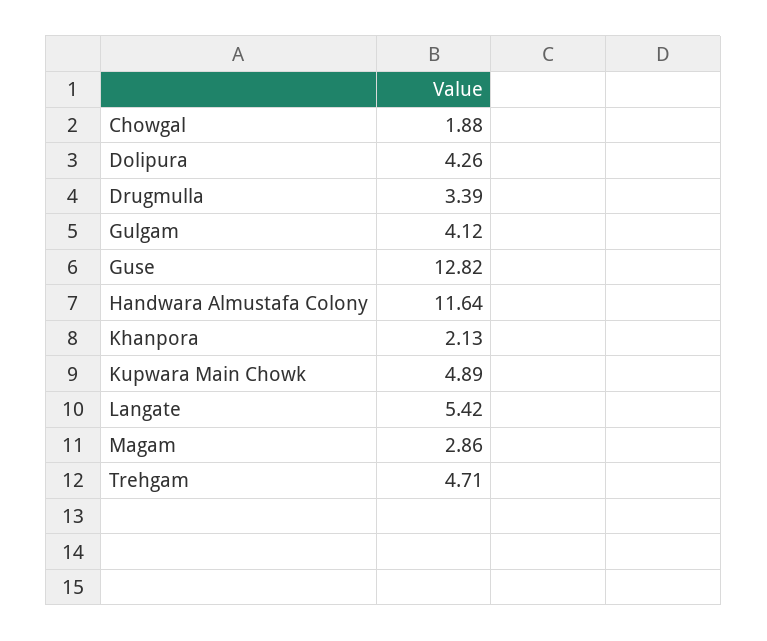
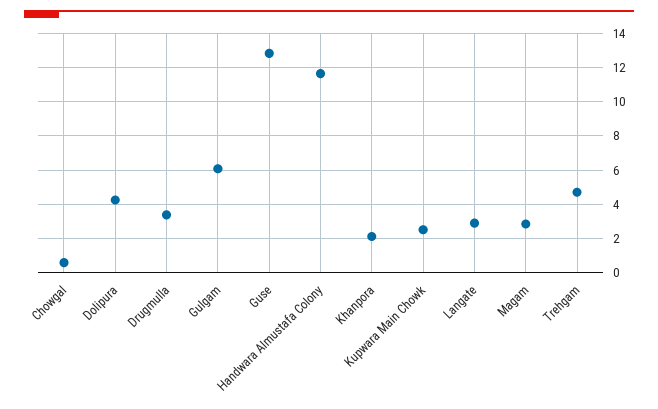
Chowgal: 1.88 -> 0.5
Gulgam: 4.12 -> 6
Kupwara Main Chowk: 4.89 -> 2.5
Langate: 5.42 -> 3

